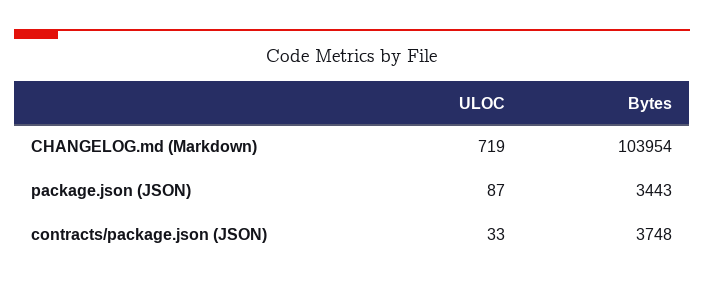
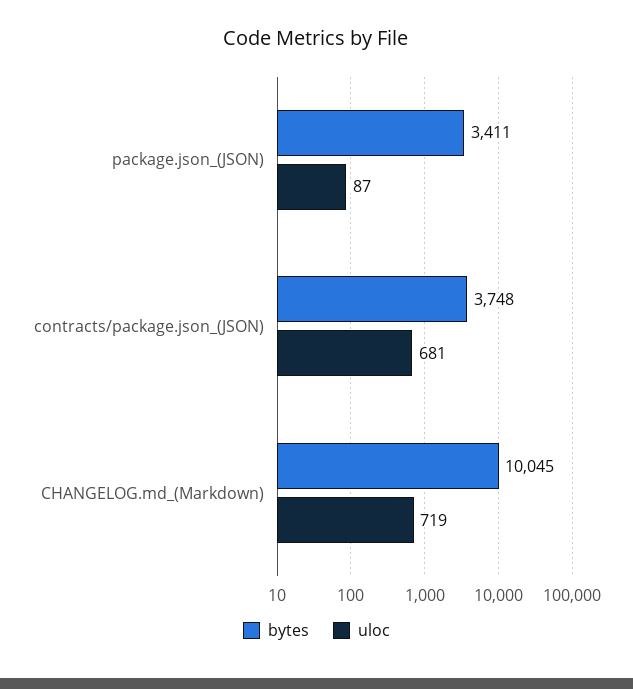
Bytes, CHANGELOG.md (Markdown): 103954 -> 10045
Bytes, package.json (JSON): 3443 -> 3411
ULOC, contracts/package.json (JSON): 33 -> 681

